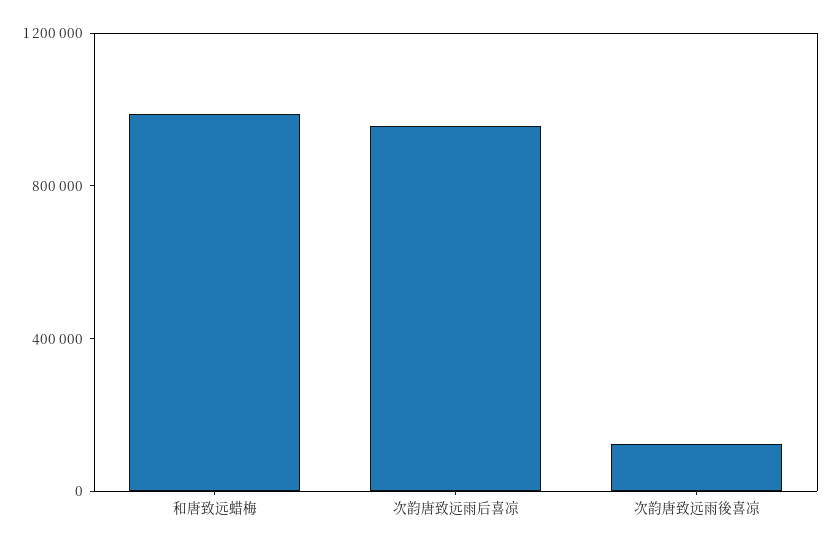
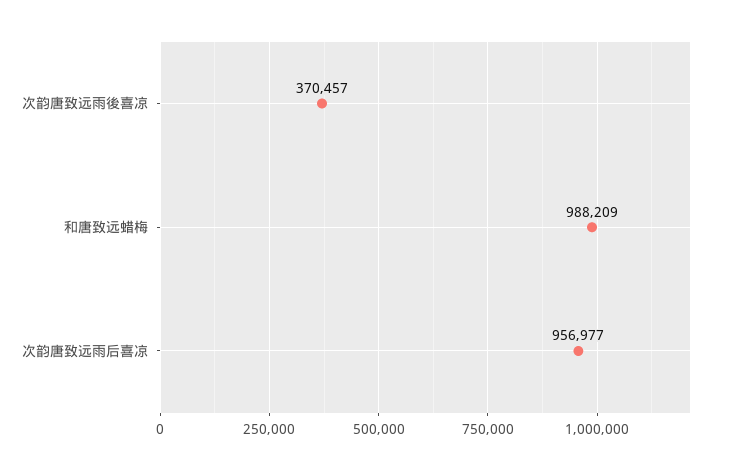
次韵唐致远雨後喜凉: 100000 -> 370457

